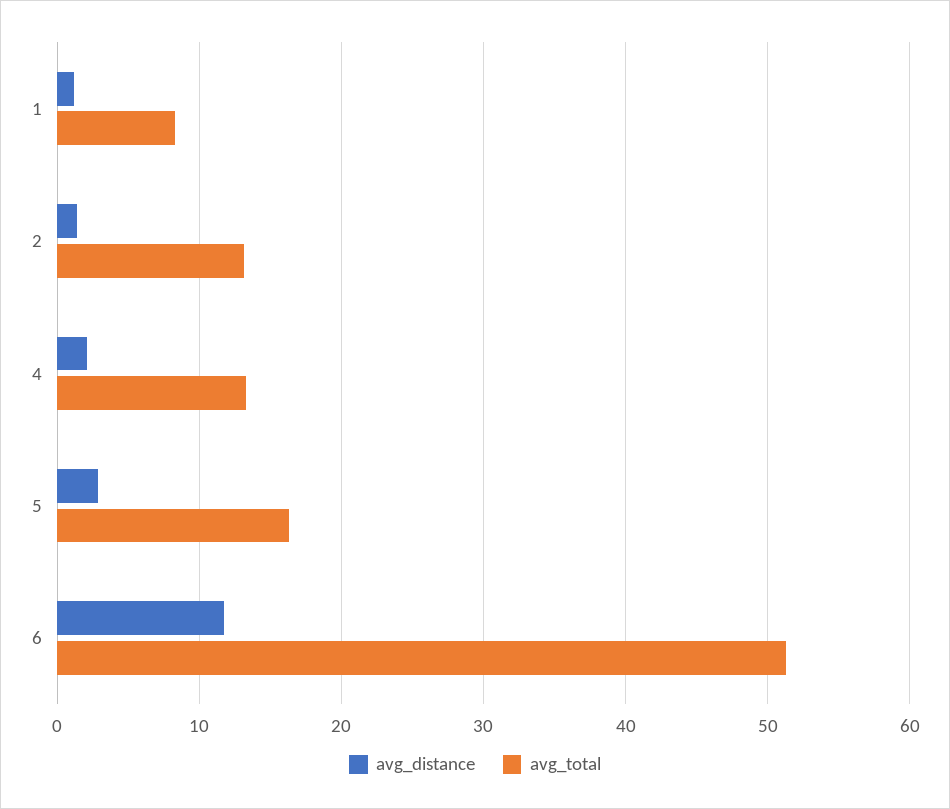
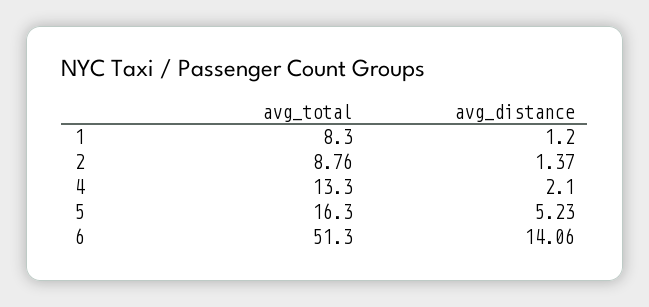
avg_total, 2: 13 -> 8.76
avg_distance, 5: 3 -> 5.23
avg_distance, 6: 12 -> 14.06

